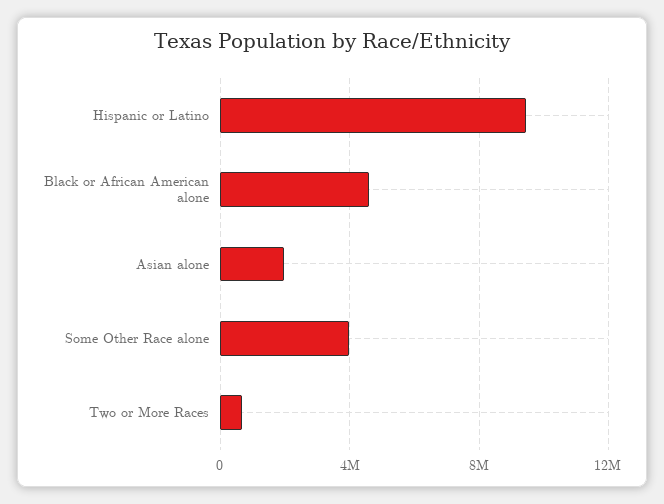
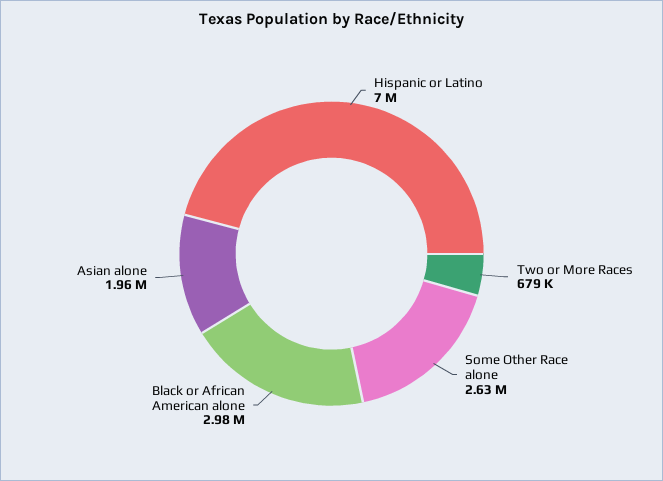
Hispanic or Latino: 9500000 -> 7000000
Black or African American alone: 4500000 -> 2980000
Some Other Race alone: 4000000 -> 2630000

